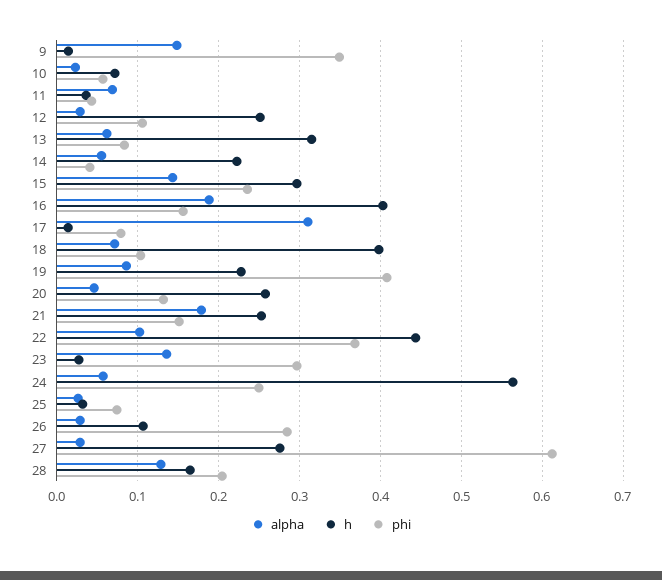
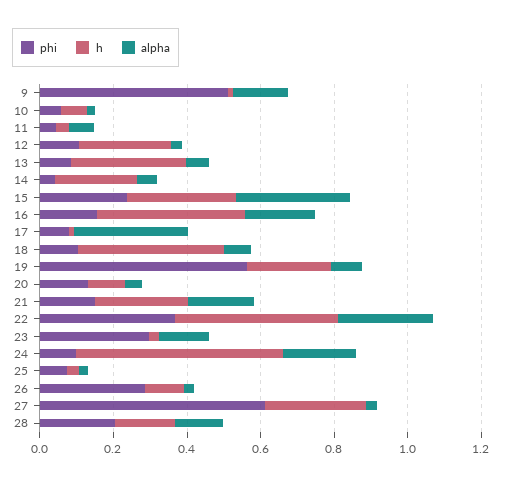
phi, 9: 0.35 -> 0.5
alpha, 15: 0.14 -> 0.3
phi, 19: 0.41 -> 0.55
h, 20: 0.26 -> 0.1
alpha, 22: 0.1 -> 0.25
alpha, 24: 0.06 -> 0.2
phi, 24: 0.25 -> 0.1

